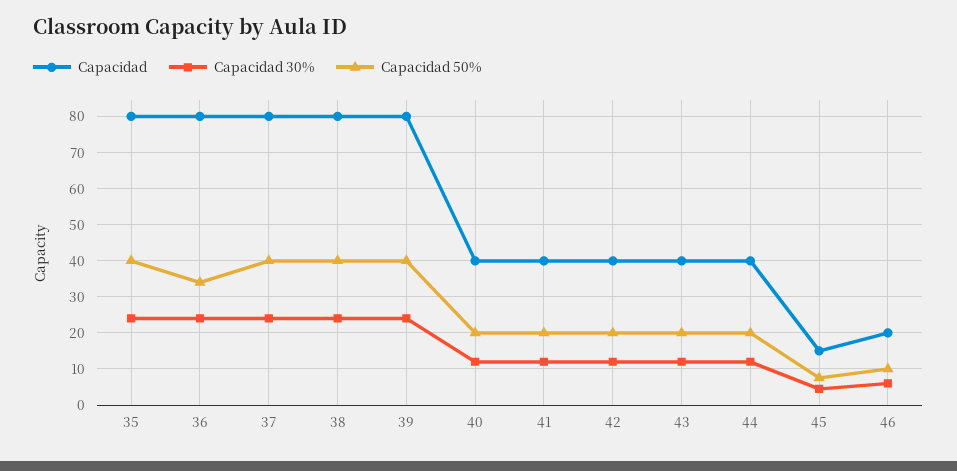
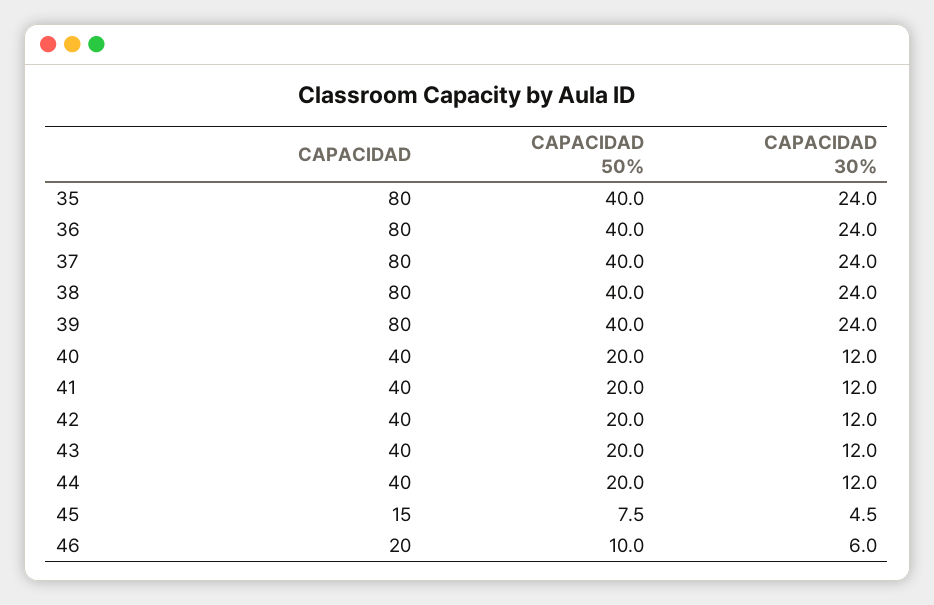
Capacidad 50%, 36: 34 -> 40

